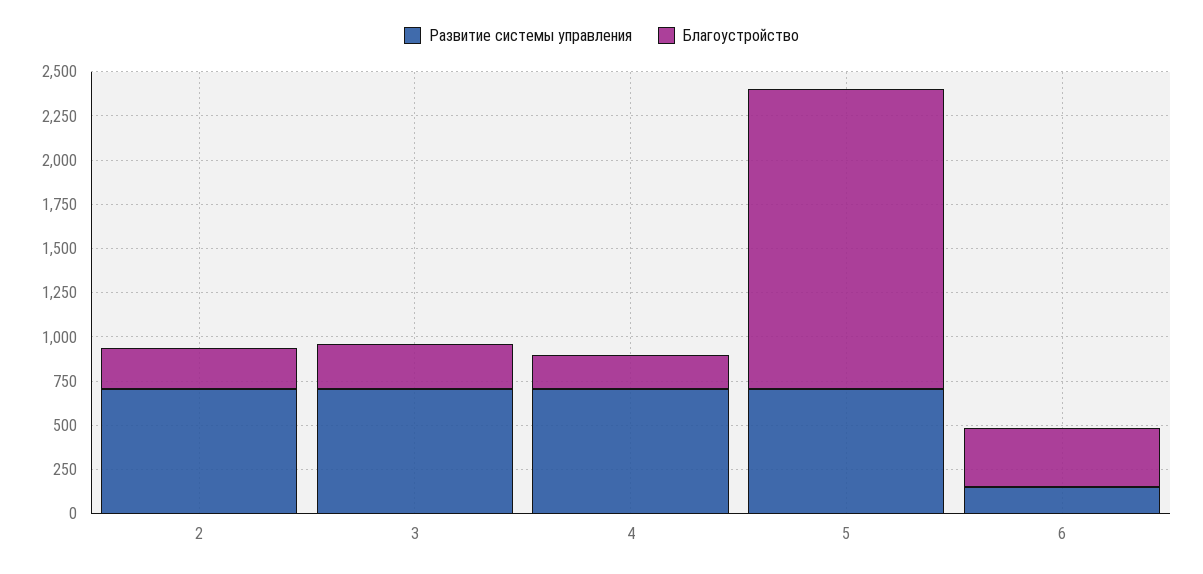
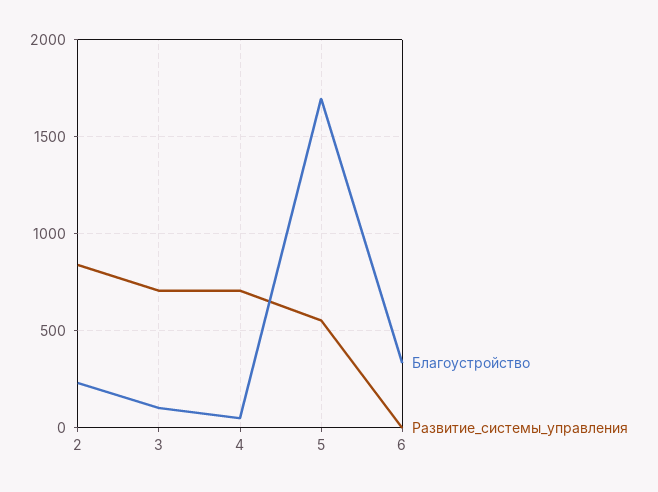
Развитие системы управления, 2: 700 -> 850
Благоустройство, 3: 250 -> 100
Благоустройство, 4: 200 -> 50
Развитие системы управления, 5: 700 -> 550
Развитие системы управления, 6: 150 -> 0

